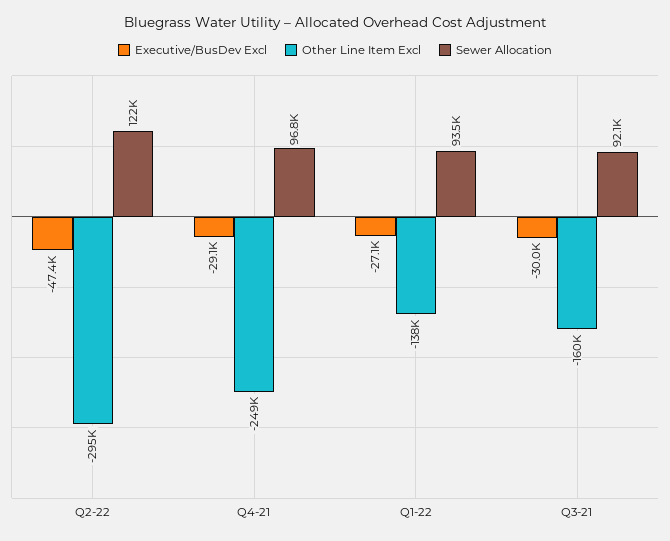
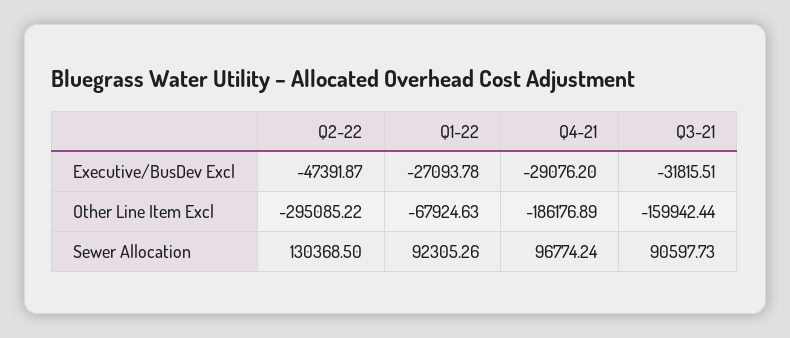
Sewer Allocation, Q2-22: 122000 -> 130368.5
Other Line Item Excl, Q4-21: -249000 -> -186176.89
Other Line Item Excl, Q1-22: -138000 -> -67924.63
Sewer Allocation, Q1-22: 93500 -> 92305.26
Executive/BusDev Excl, Q3-21: -30000 -> -31815.51
Sewer Allocation, Q3-21: 92100 -> 90597.73

